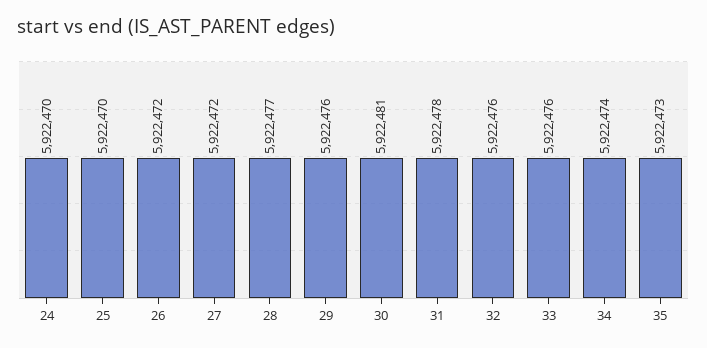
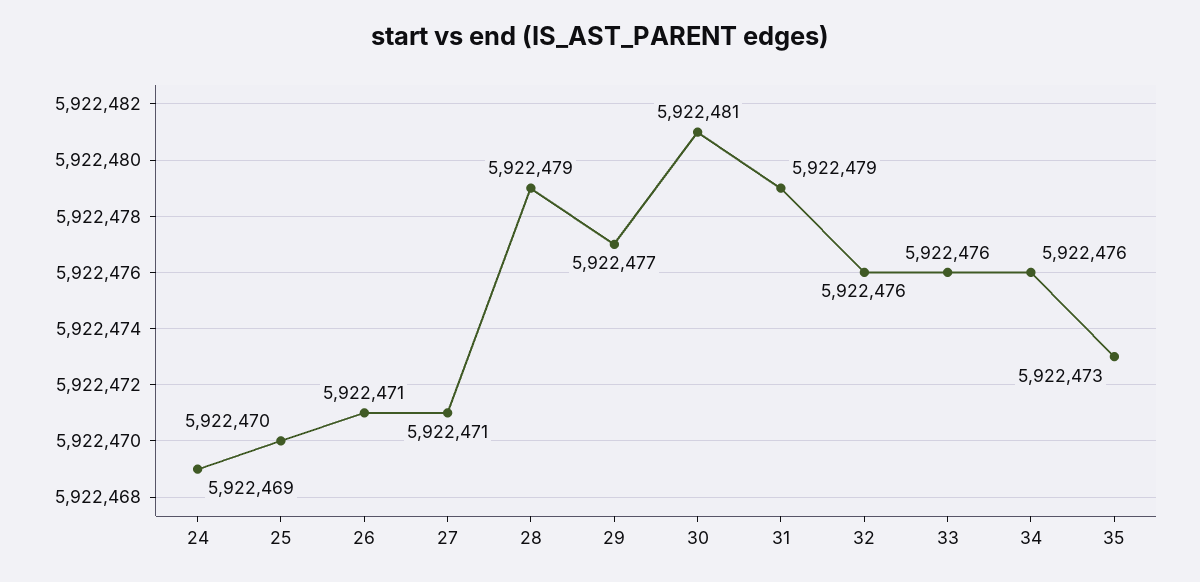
24: 5922470 -> 5922469
26: 5922472 -> 5922471
27: 5922472 -> 5922471
28: 5922477 -> 5922479
29: 5922476 -> 5922477
31: 5922478 -> 5922479
34: 5922474 -> 5922476

